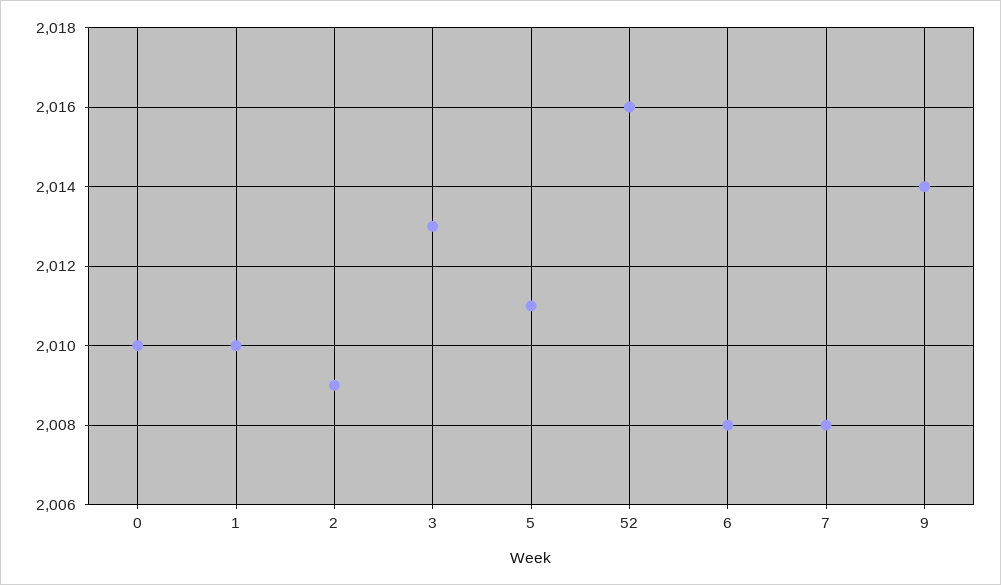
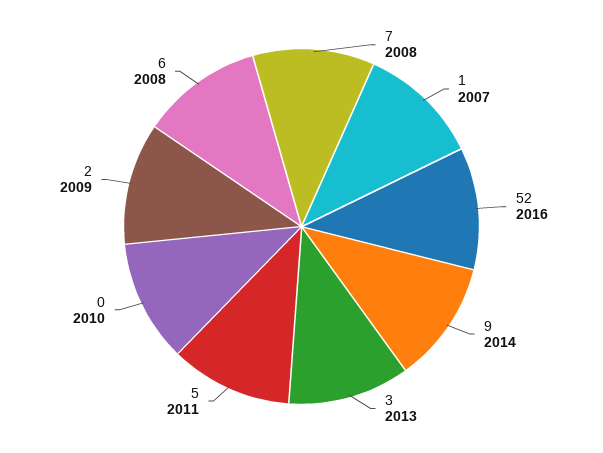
1: 2010 -> 2007

